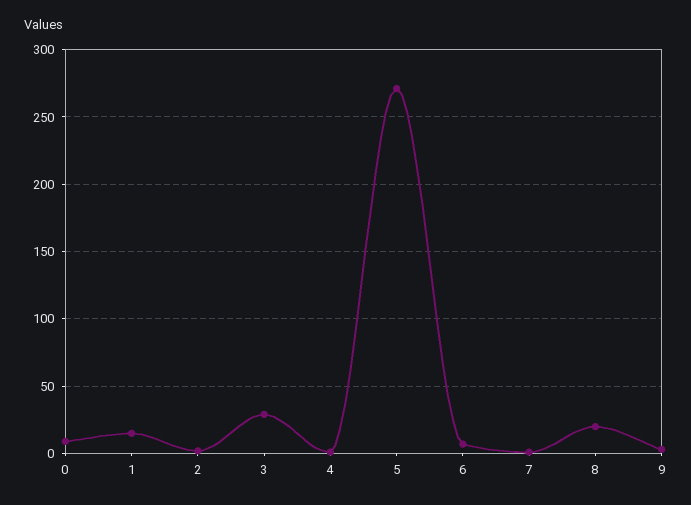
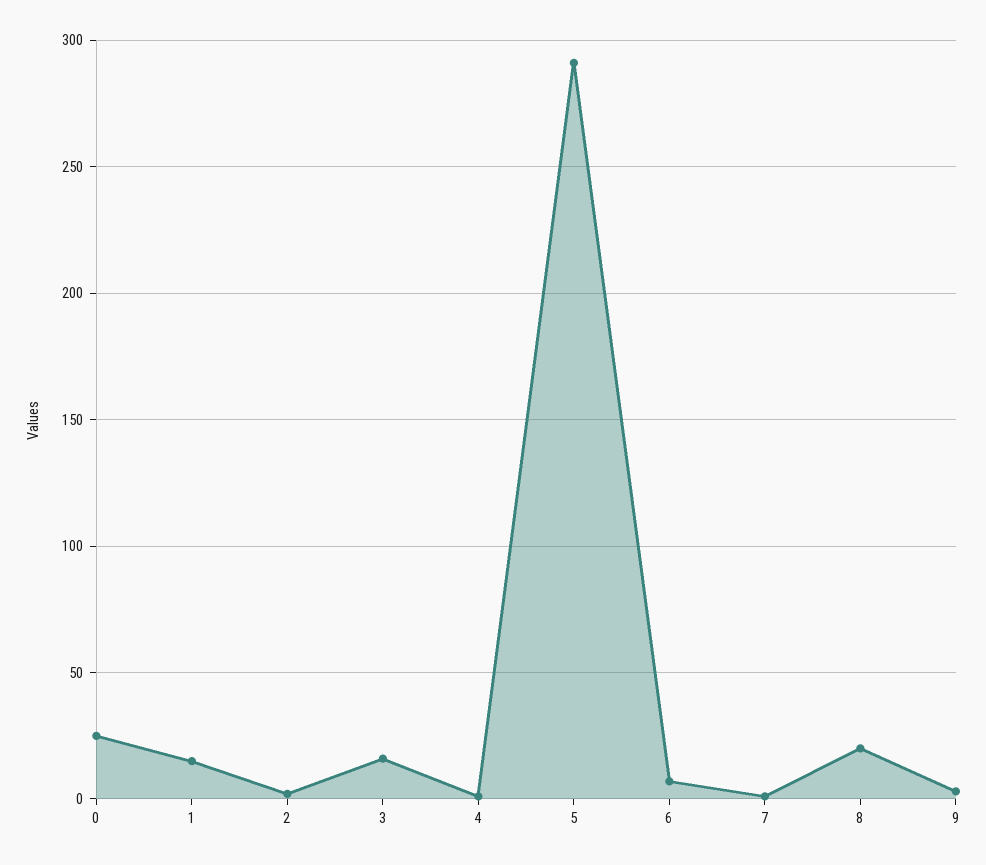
0: 10 -> 25
3: 30 -> 15
5: 270 -> 290

